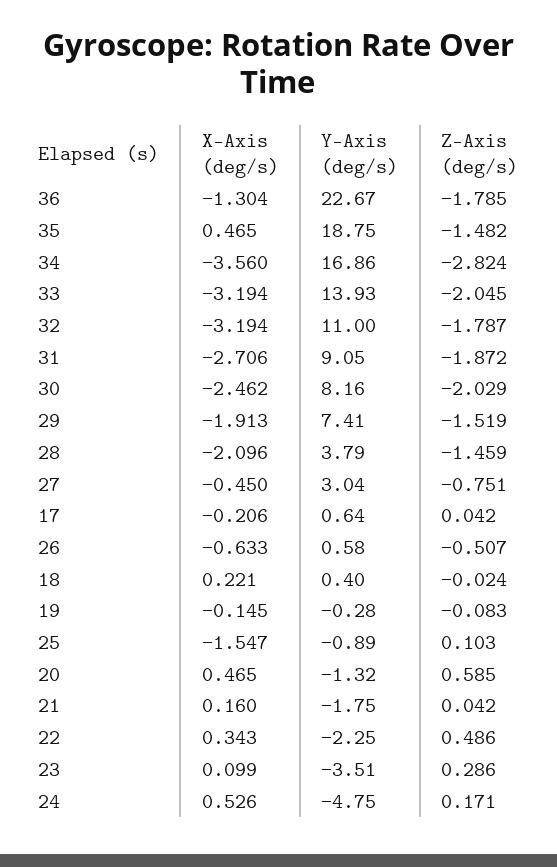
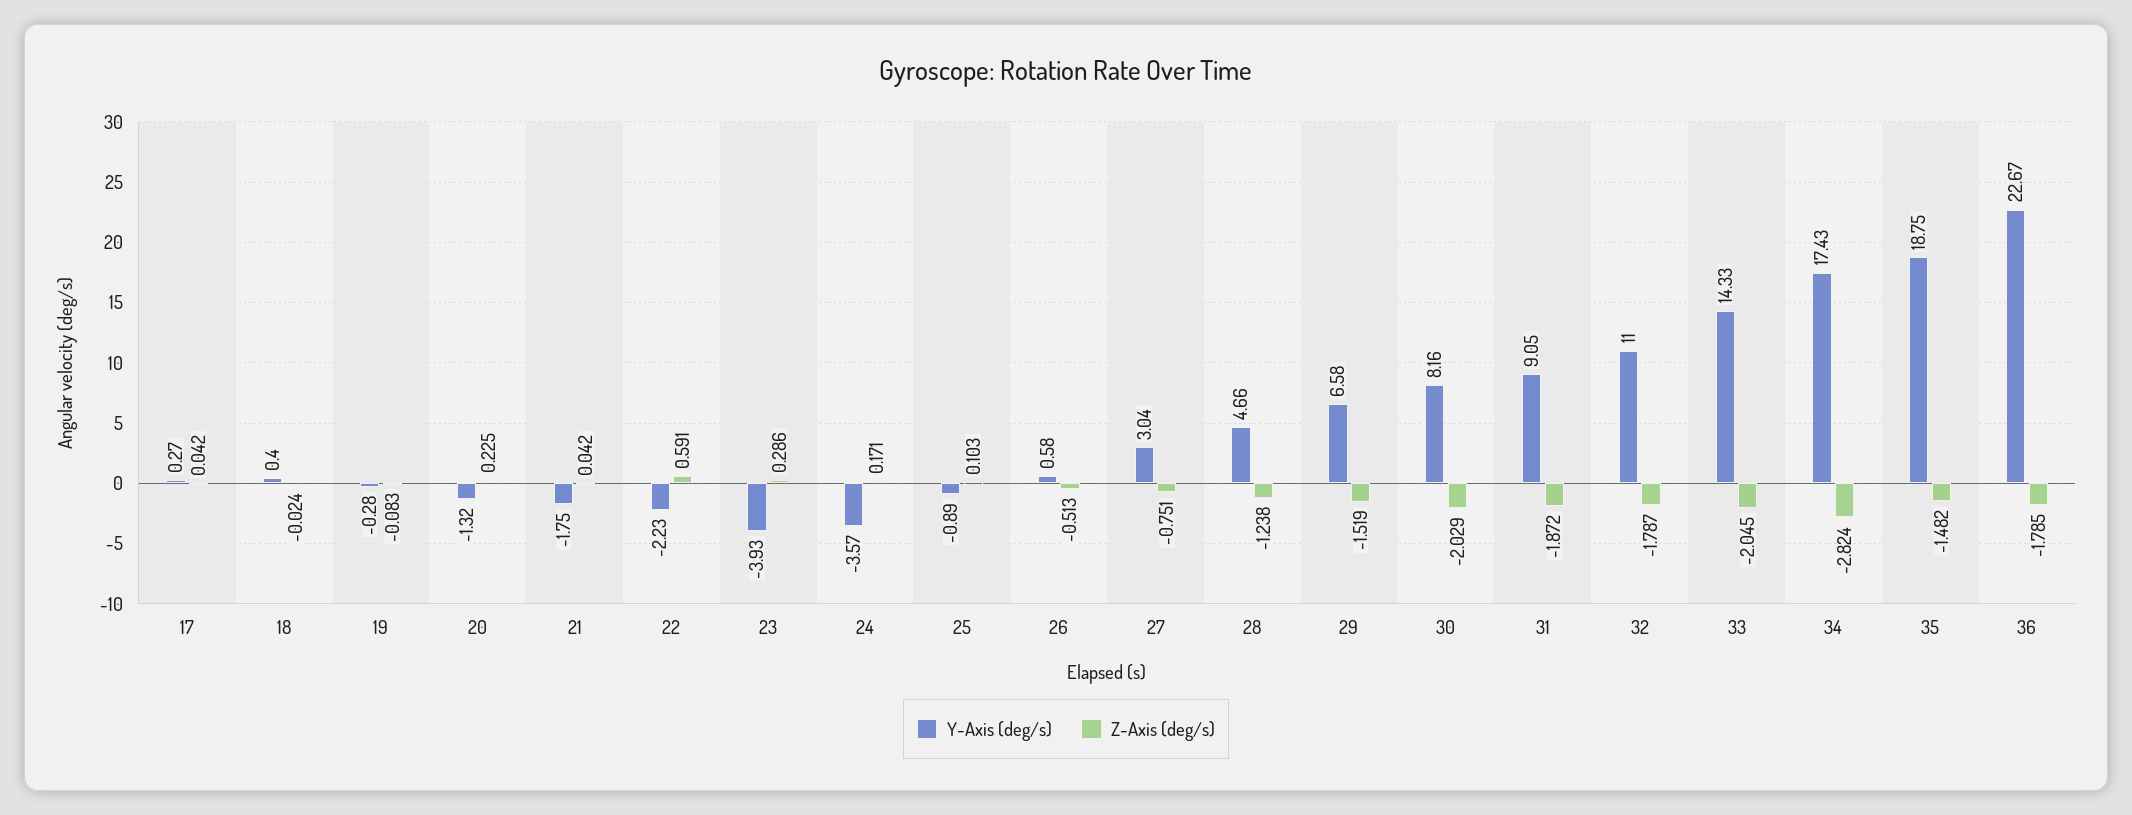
X-Axis (deg/s), 36: -1.304 -> none
X-Axis (deg/s), 35: 0.465 -> none
X-Axis (deg/s), 34: -3.56 -> none
Y-Axis (deg/s), 34: 16.86 -> 17.43
X-Axis (deg/s), 33: -3.194 -> none
Y-Axis (deg/s), 33: 13.93 -> 14.33
X-Axis (deg/s), 32: -3.194 -> none
X-Axis (deg/s), 31: -2.706 -> none
X-Axis (deg/s), 30: -2.462 -> none
X-Axis (deg/s), 29: -1.913 -> none
Y-Axis (deg/s), 29: 7.41 -> 6.58
X-Axis (deg/s), 28: -2.096 -> none
Y-Axis (deg/s), 28: 3.79 -> 4.66
Z-Axis (deg/s), 28: -1.459 -> -1.238
X-Axis (deg/s), 27: -0.45 -> none
X-Axis (deg/s), 17: -0.206 -> none
Y-Axis (deg/s), 17: 0.64 -> 0.27
X-Axis (deg/s), 26: -0.633 -> none
Z-Axis (deg/s), 26: -0.507 -> -0.513
X-Axis (deg/s), 18: 0.221 -> none
X-Axis (deg/s), 19: -0.145 -> none
X-Axis (deg/s), 25: -1.547 -> none
X-Axis (deg/s), 20: 0.465 -> none
Z-Axis (deg/s), 20: 0.585 -> 0.225
X-Axis (deg/s), 21: 0.16 -> none
X-Axis (deg/s), 22: 0.343 -> none
Y-Axis (deg/s), 22: -2.25 -> -2.23
Z-Axis (deg/s), 22: 0.486 -> 0.591
X-Axis (deg/s), 23: 0.099 -> none
Y-Axis (deg/s), 23: -3.51 -> -3.93
X-Axis (deg/s), 24: 0.526 -> none
Y-Axis (deg/s), 24: -4.75 -> -3.57

